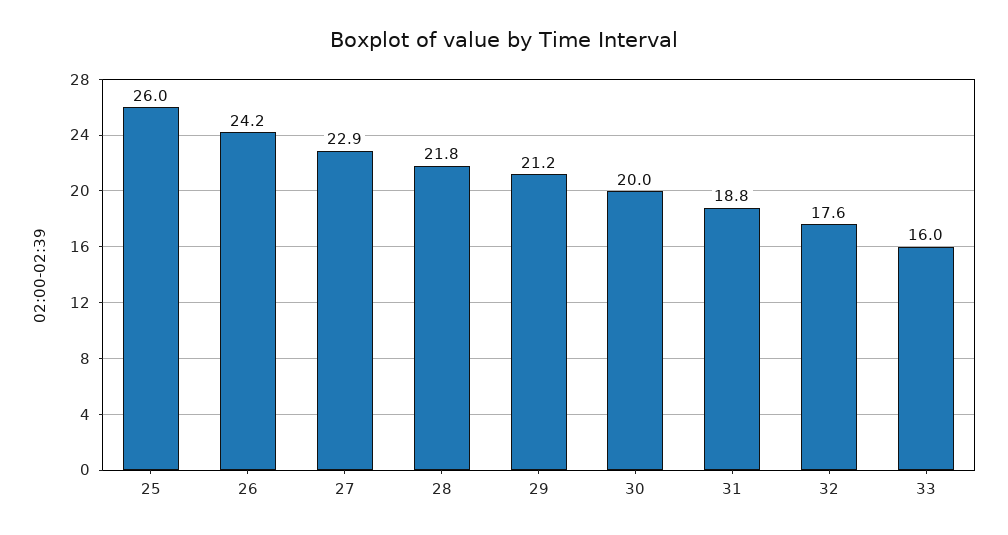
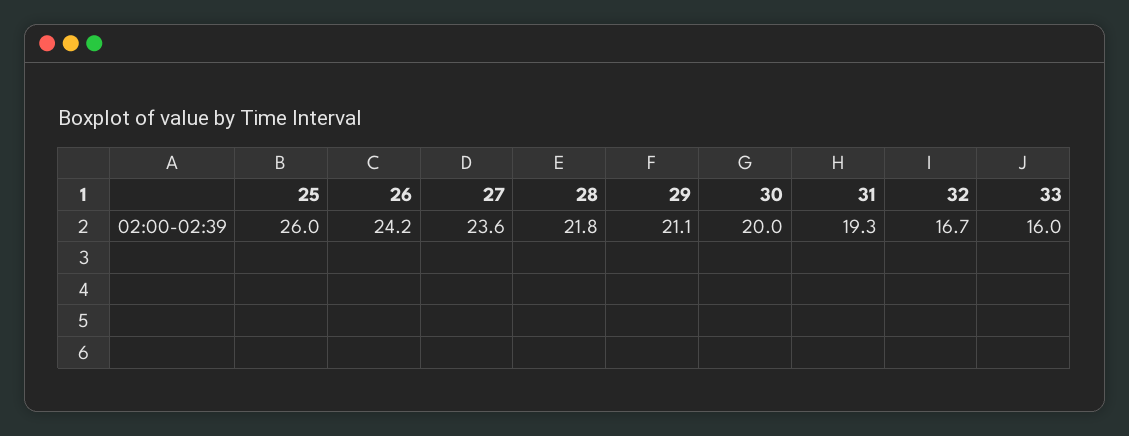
27: 22.9 -> 23.6
29: 21.2 -> 21.1
31: 18.8 -> 19.3
32: 17.6 -> 16.7

